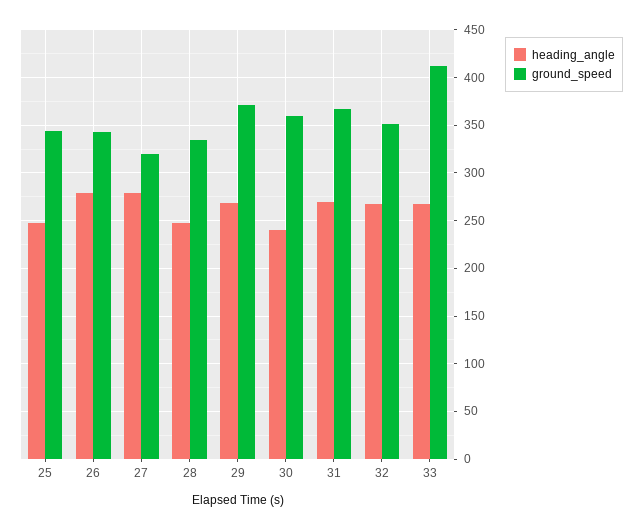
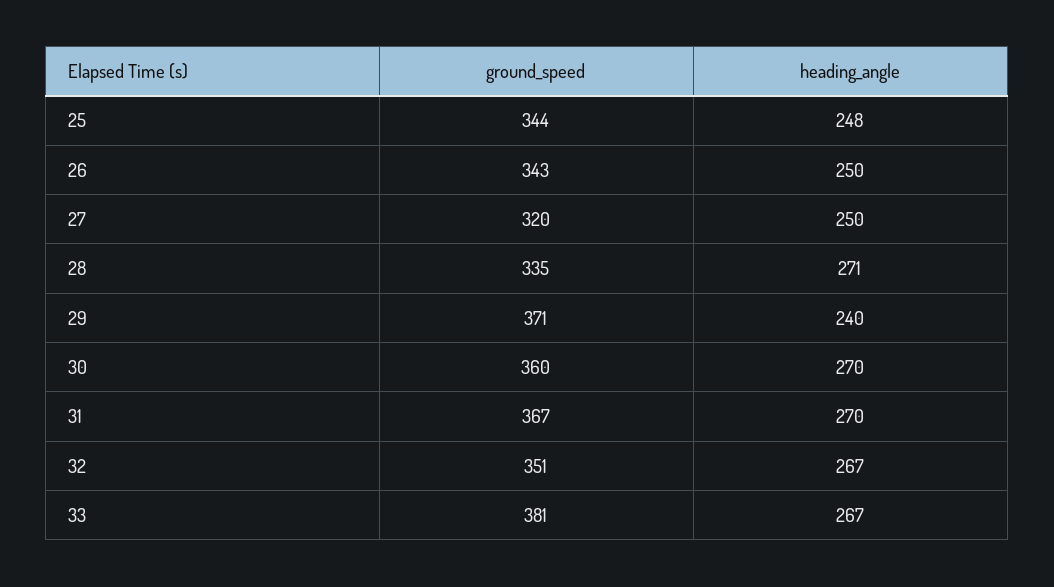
heading_angle, 26: 280 -> 250
heading_angle, 27: 280 -> 250
heading_angle, 28: 250 -> 271
heading_angle, 29: 270 -> 240
heading_angle, 30: 240 -> 270
ground_speed, 33: 410 -> 381

